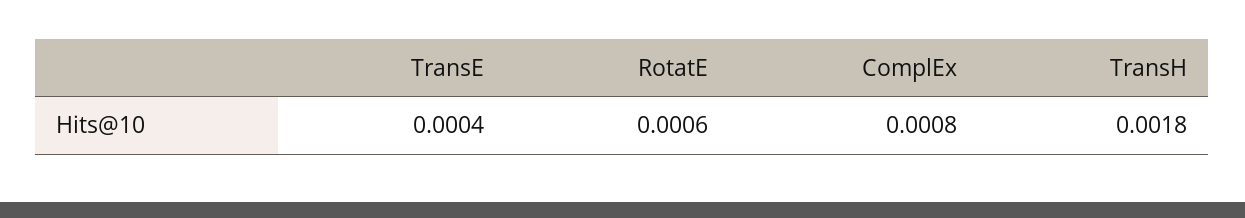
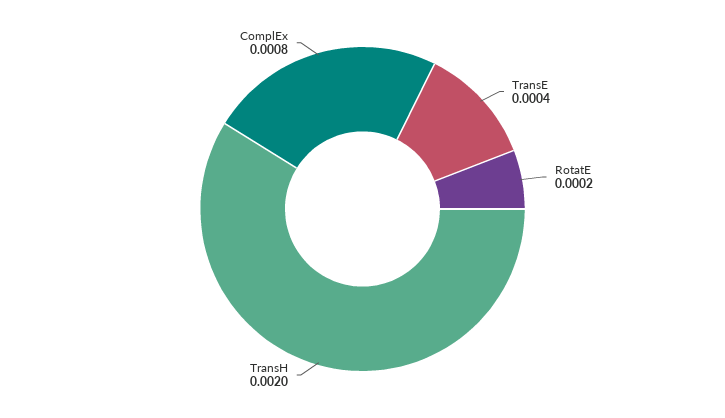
RotatE: 0.0006 -> 0.0002
TransH: 0.0018 -> 0.002

